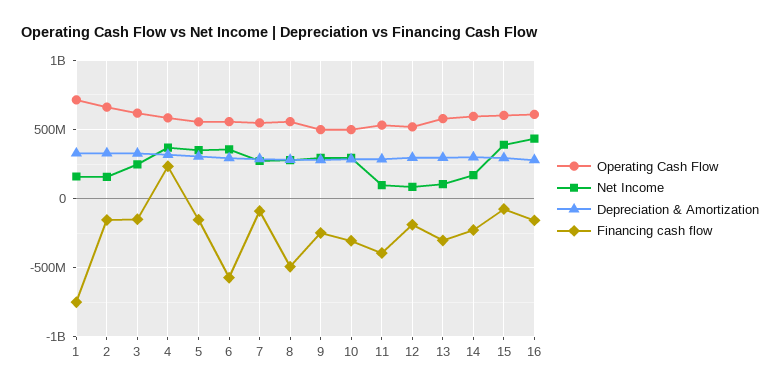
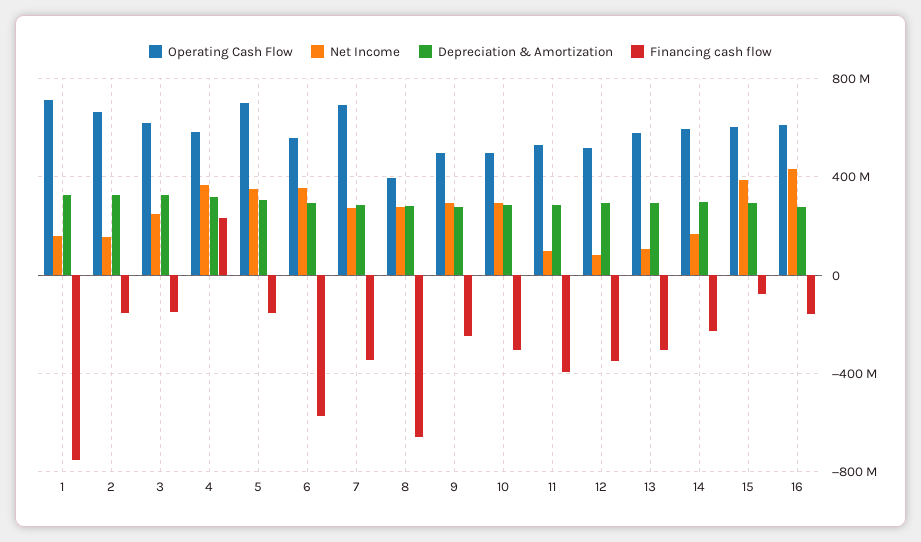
Operating Cash Flow, 5: 550000000 -> 700000000
Operating Cash Flow, 7: 550000000 -> 700000000
Financing cash flow, 7: -100000000 -> -350000000
Operating Cash Flow, 8: 550000000 -> 400000000
Financing cash flow, 8: -500000000 -> -650000000
Financing cash flow, 12: -200000000 -> -350000000

